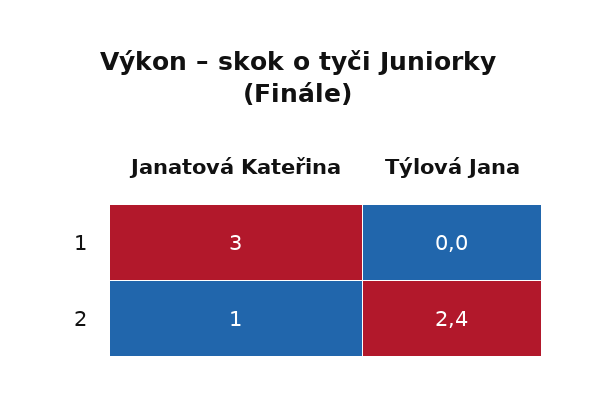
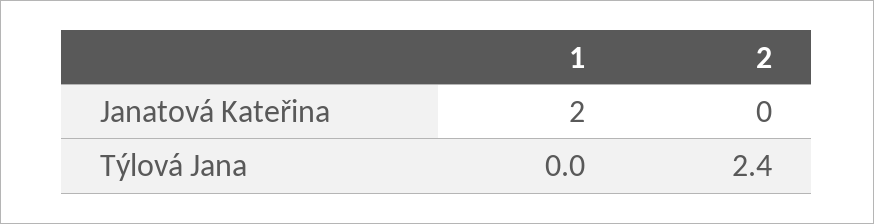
Janatová Kateřina, 1: 3 -> 2
Janatová Kateřina, 2: 1 -> 0

